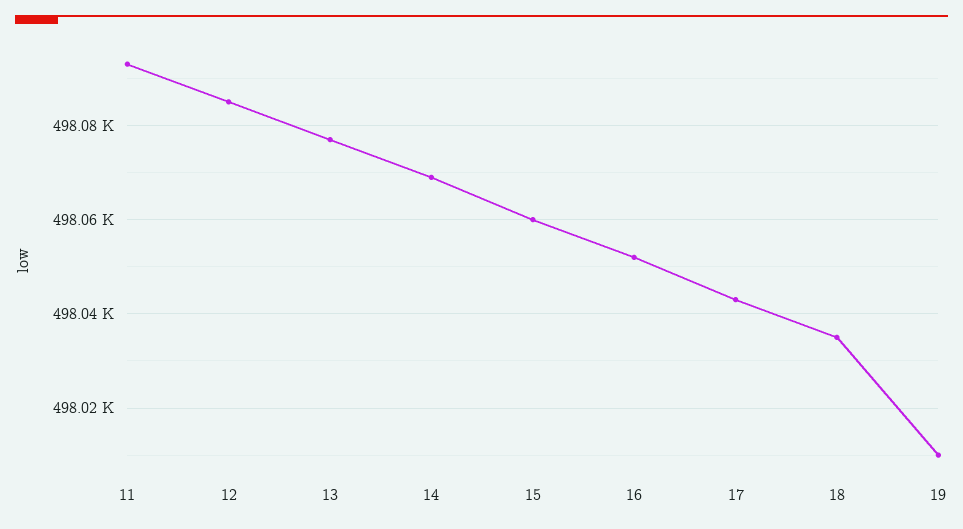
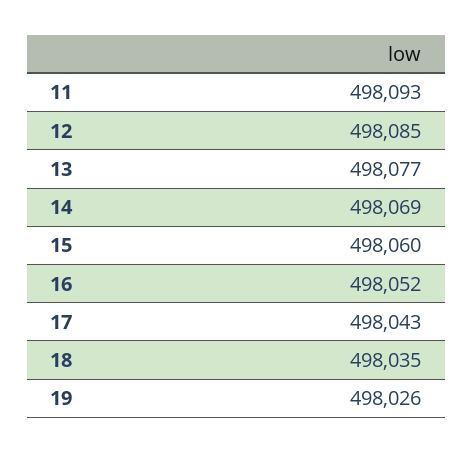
19: 498010 -> 498026

